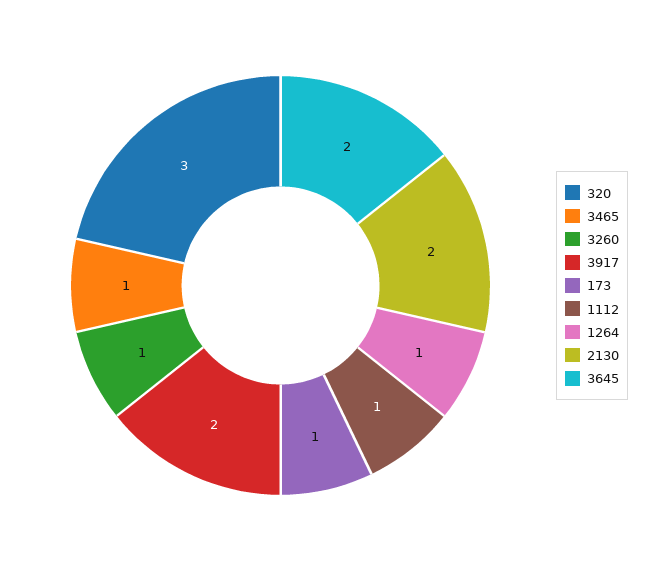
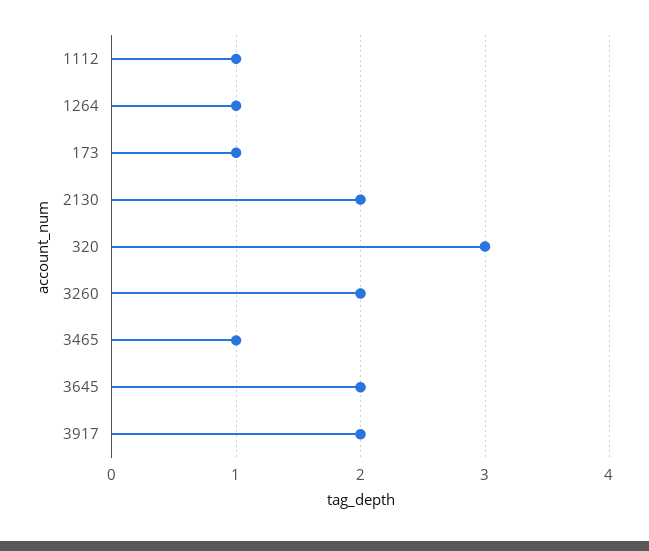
3260: 1 -> 2

